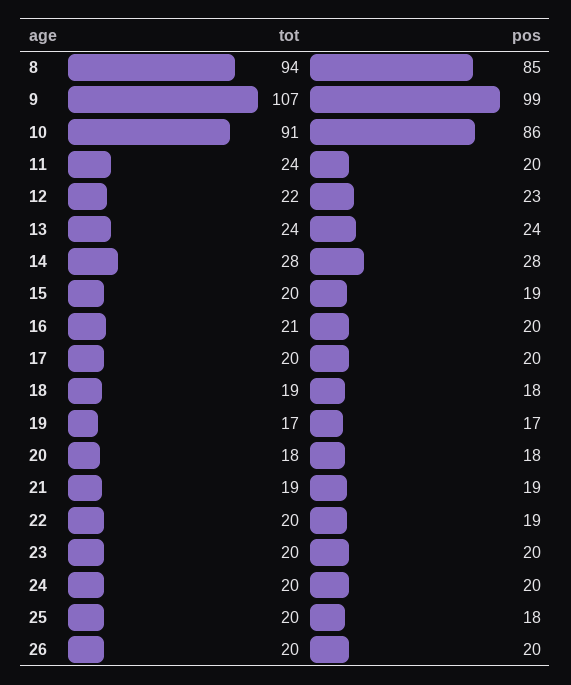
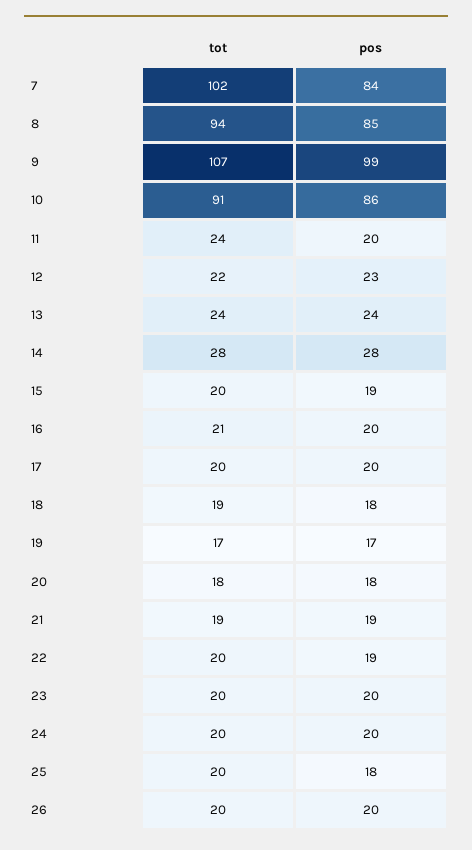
tot, 7: none -> 102
pos, 7: none -> 84

